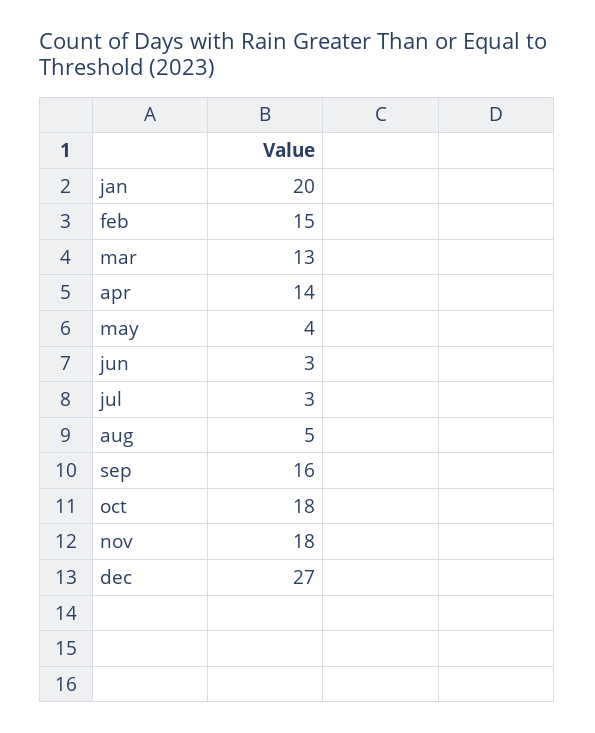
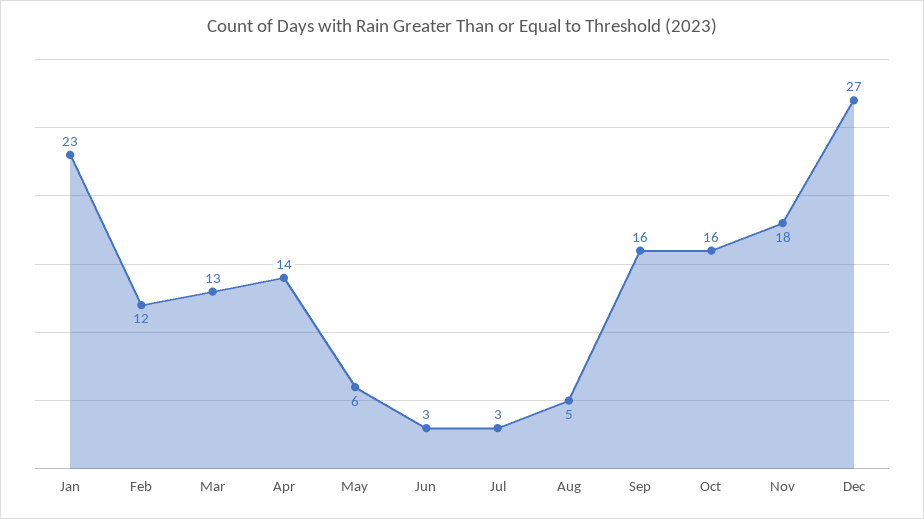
jan: 20 -> 23
feb: 15 -> 12
may: 4 -> 6
oct: 18 -> 16

